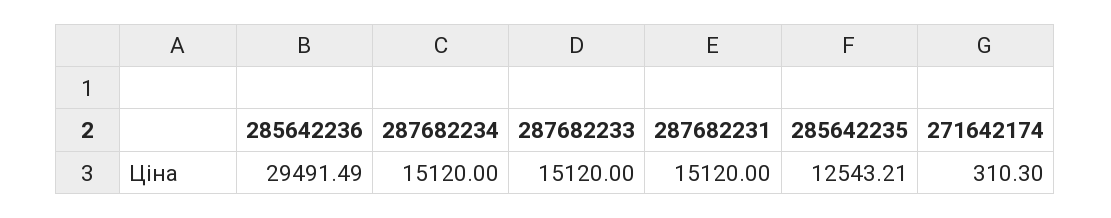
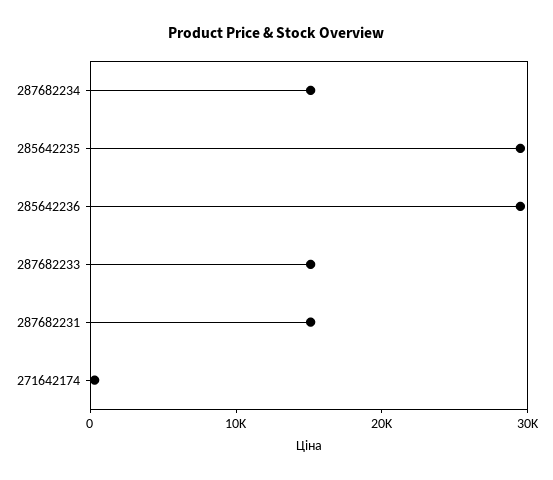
285642235: 12543.21 -> 30000

